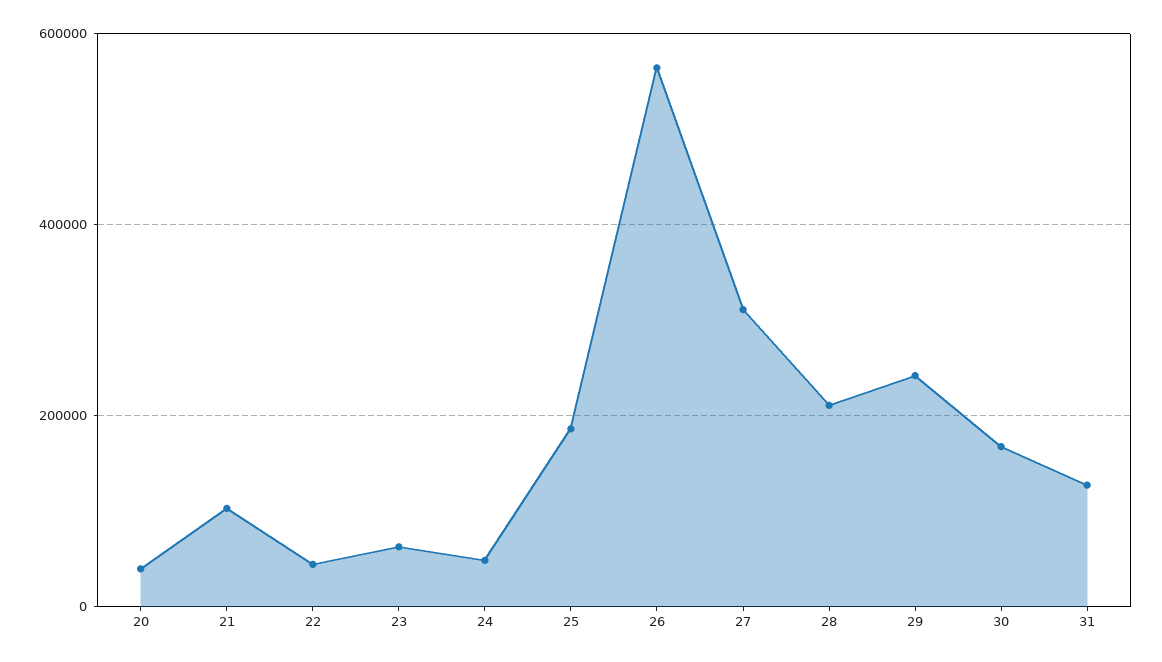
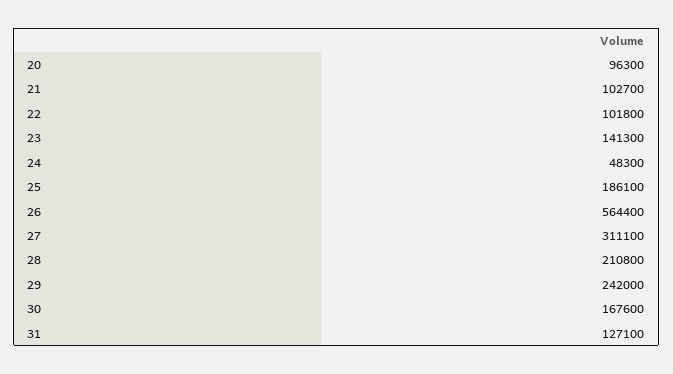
20: 40000 -> 96300
22: 40000 -> 101800
23: 60000 -> 141300

